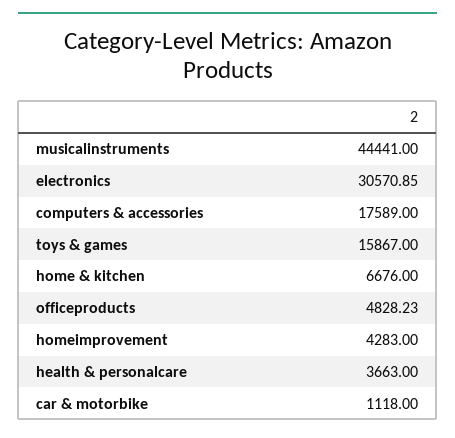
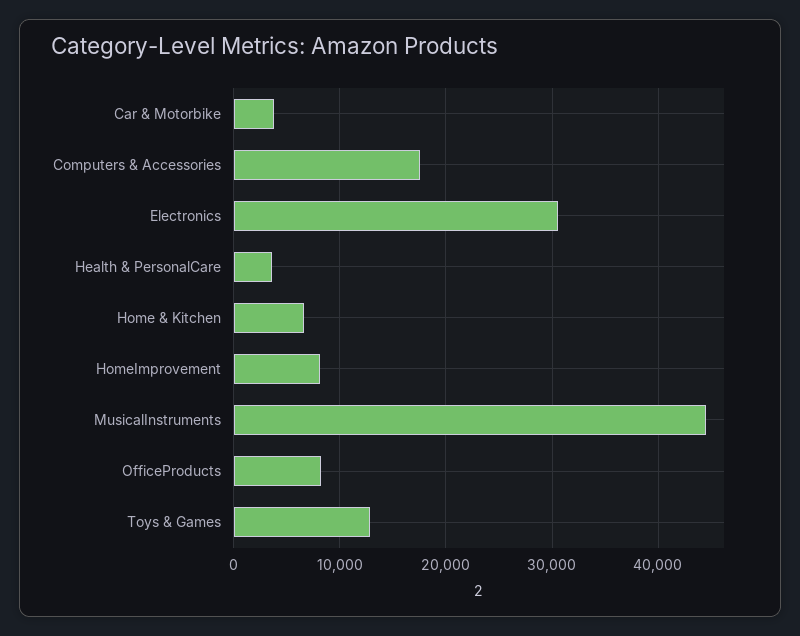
toys & games: 15867 -> 13000
officeproducts: 4828.23 -> 8000
homeimprovement: 4283 -> 8000
car & motorbike: 1118 -> 4000

